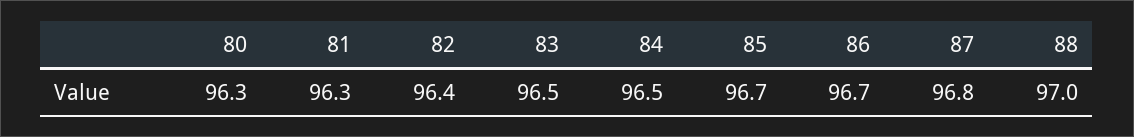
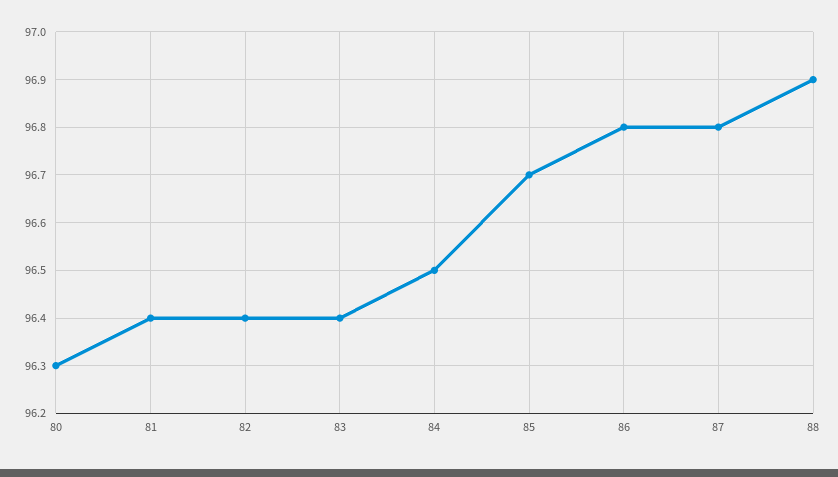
81: 96.3 -> 96.4
83: 96.5 -> 96.4
86: 96.7 -> 96.8
88: 97 -> 96.9

